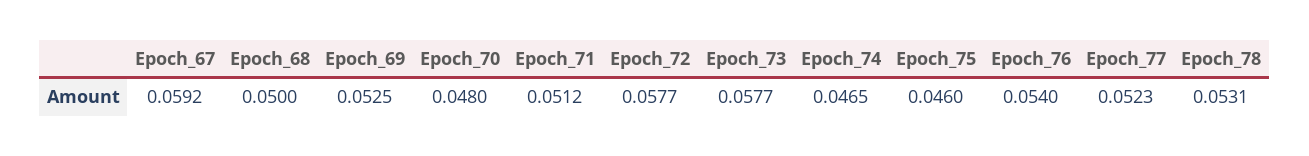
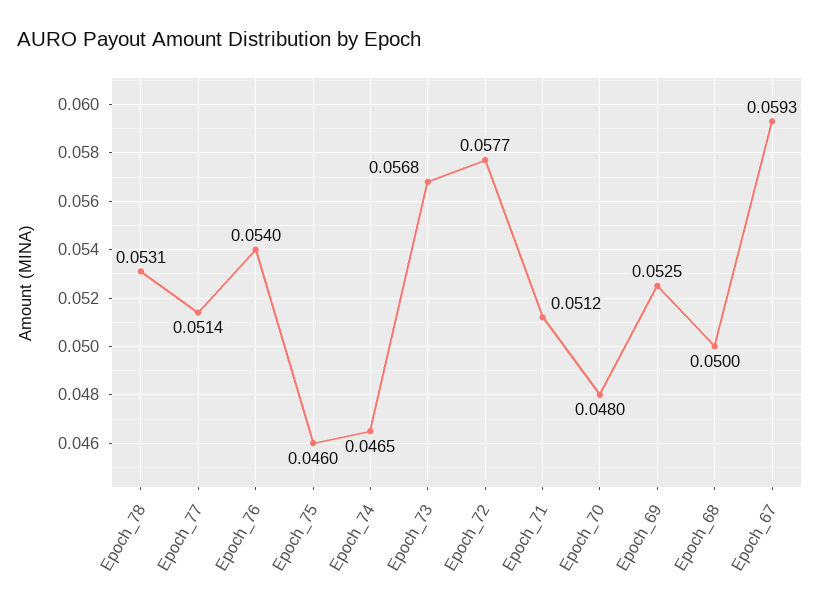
Epoch_67: 0.0592 -> 0.0593
Epoch_73: 0.0577 -> 0.0568
Epoch_77: 0.0523 -> 0.0514

